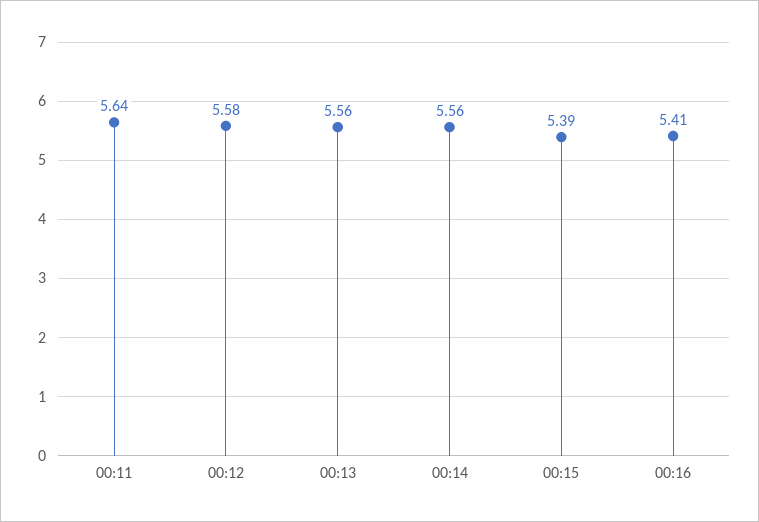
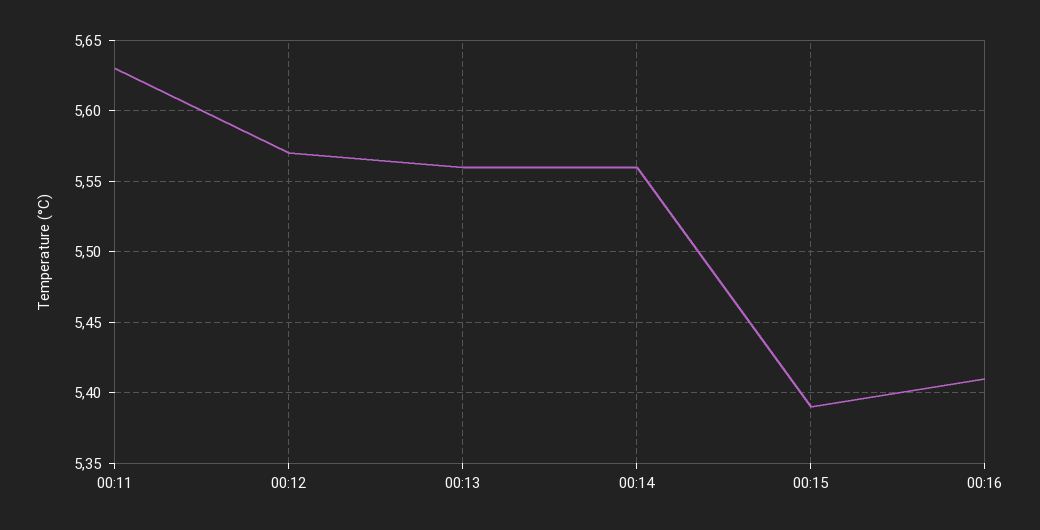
00:11: 5.64 -> 5.63
00:12: 5.58 -> 5.57

